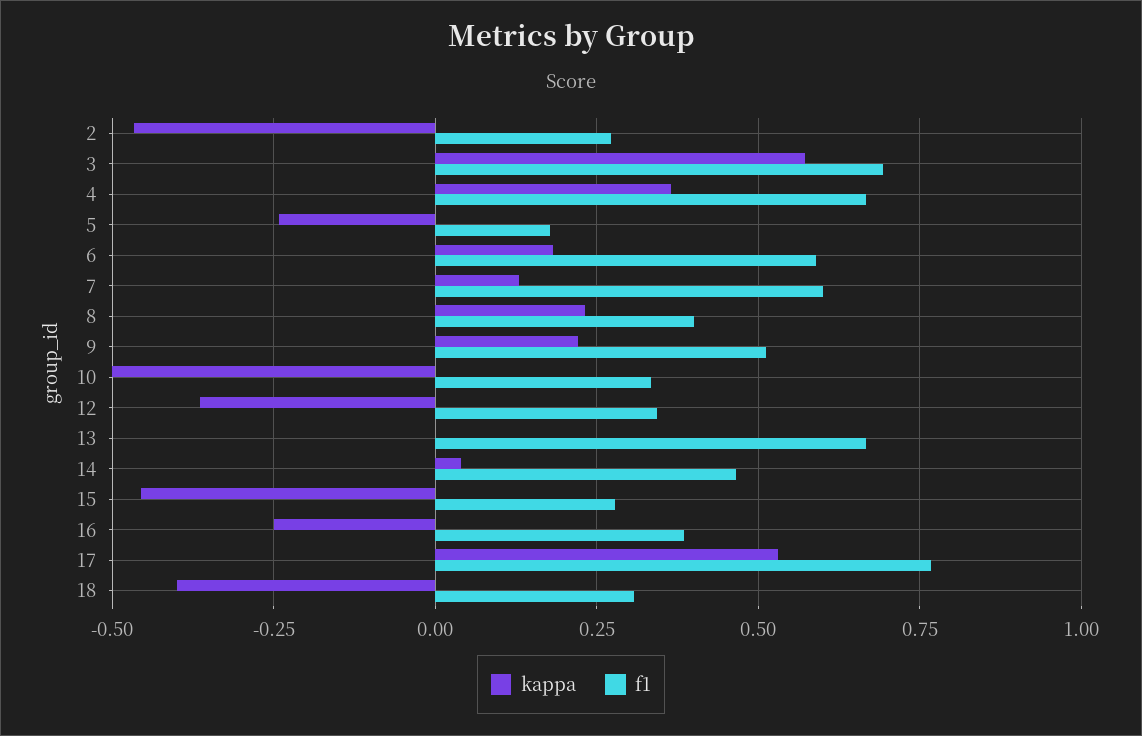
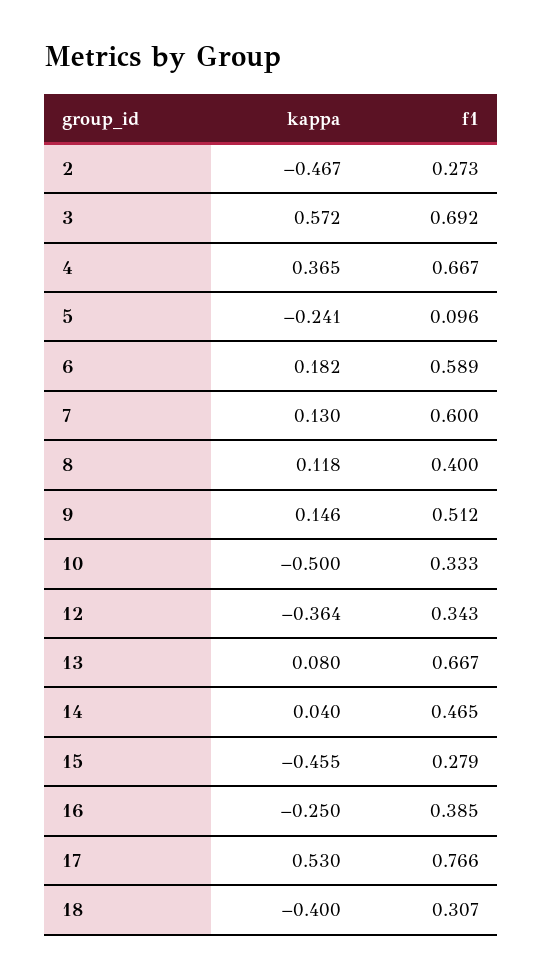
f1, 5: 0.175 -> 0.096
kappa, 8: 0.225 -> 0.118
kappa, 9: 0.225 -> 0.146
kappa, 13: 0 -> 0.08

